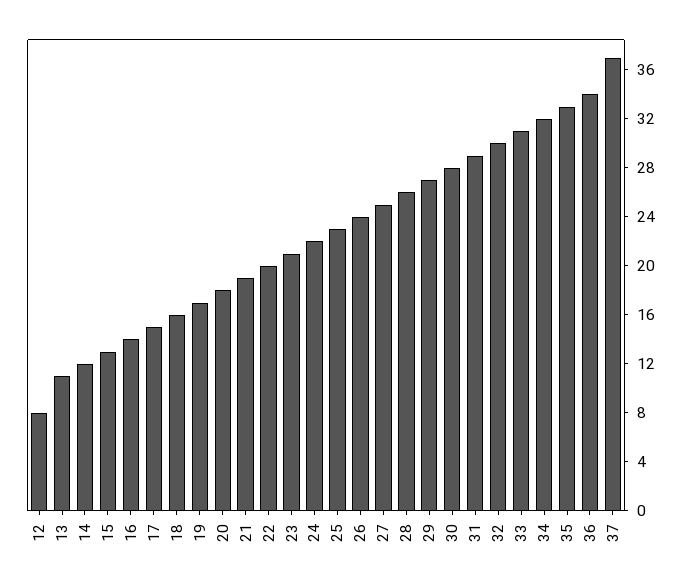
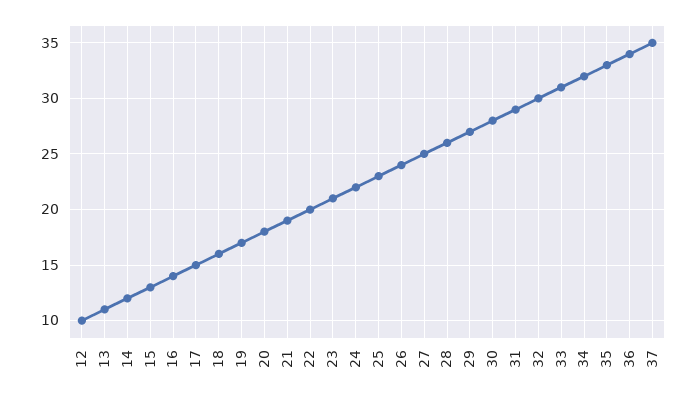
12: 8 -> 10
37: 37 -> 35

